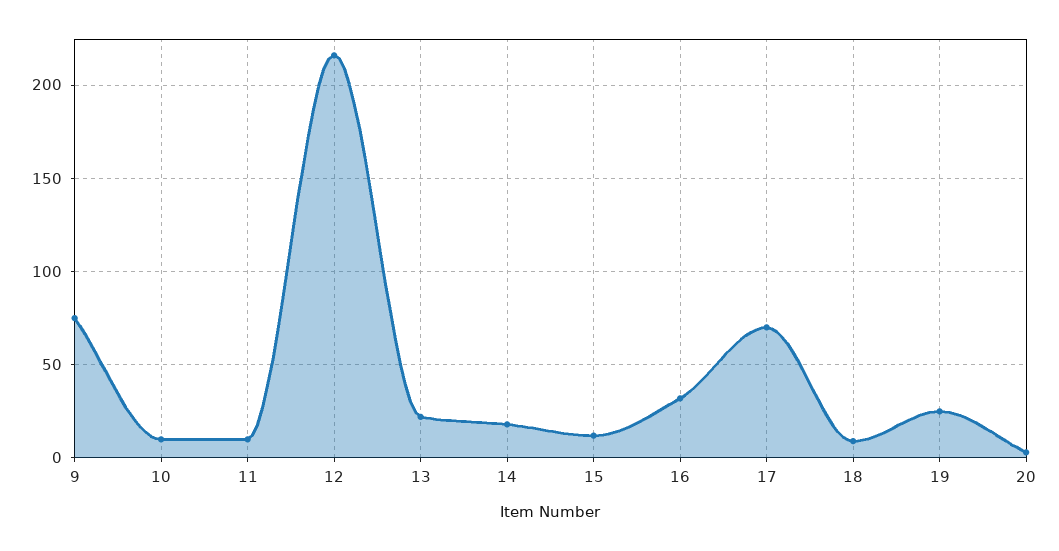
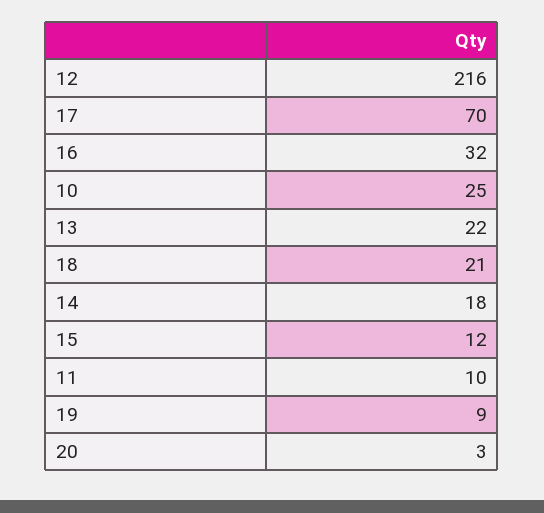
9: 75 -> none
10: 10 -> 25
18: 10 -> 21
19: 25 -> 9

